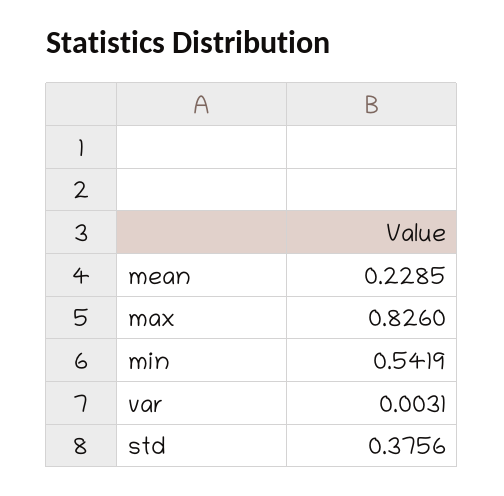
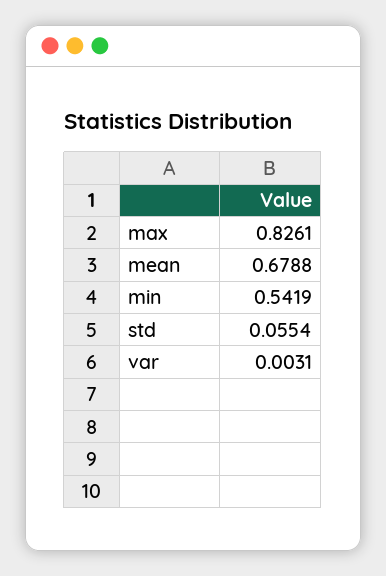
mean: 0.2285 -> 0.6788
max: 0.826 -> 0.8261
std: 0.3756 -> 0.0554

